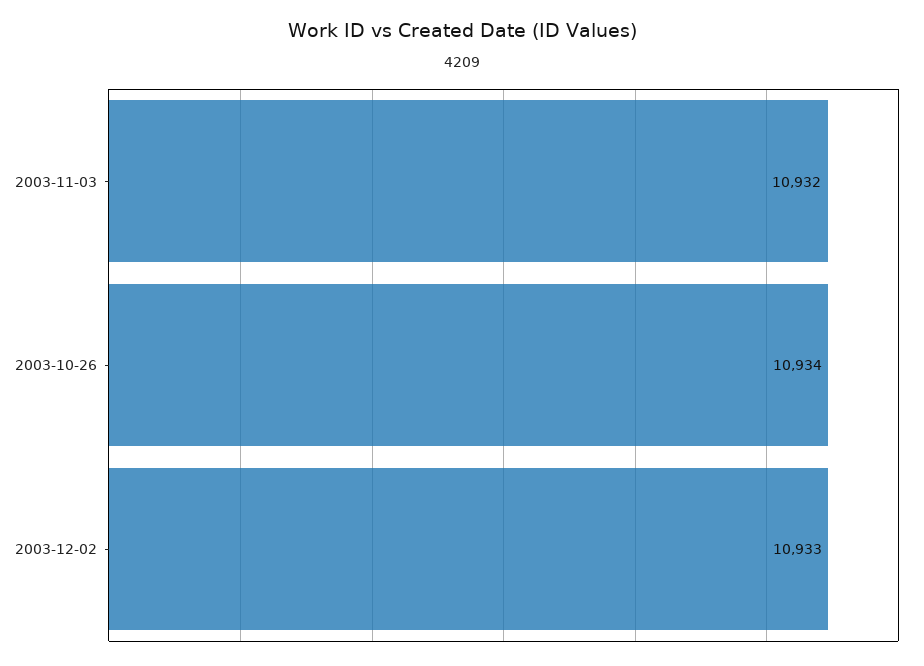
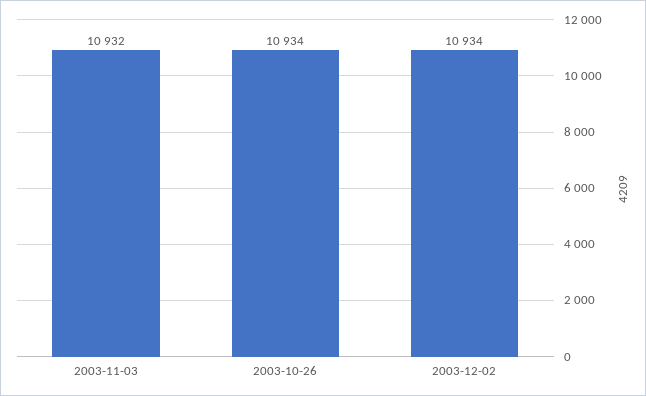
2003-12-02: 10933 -> 10934

